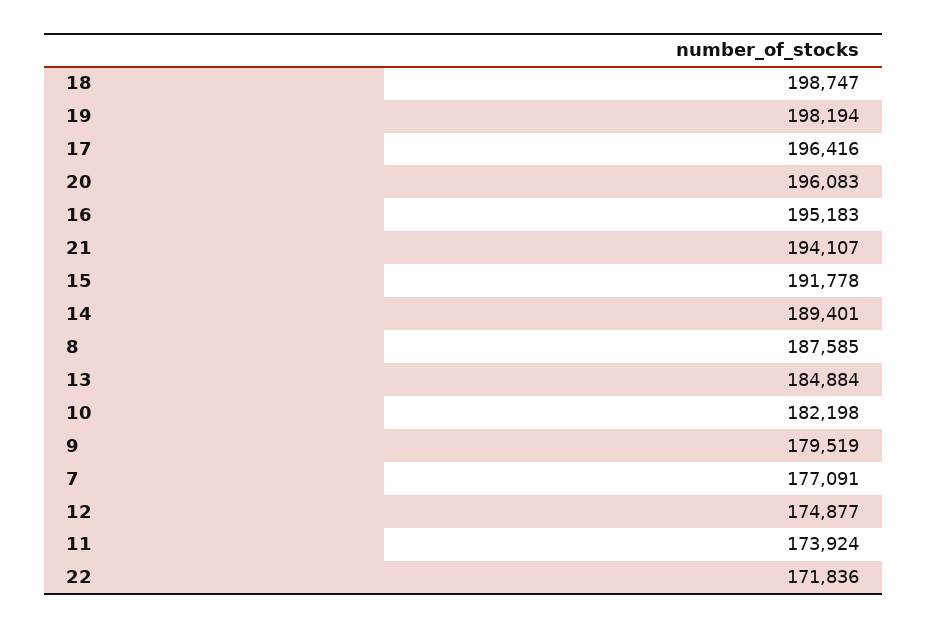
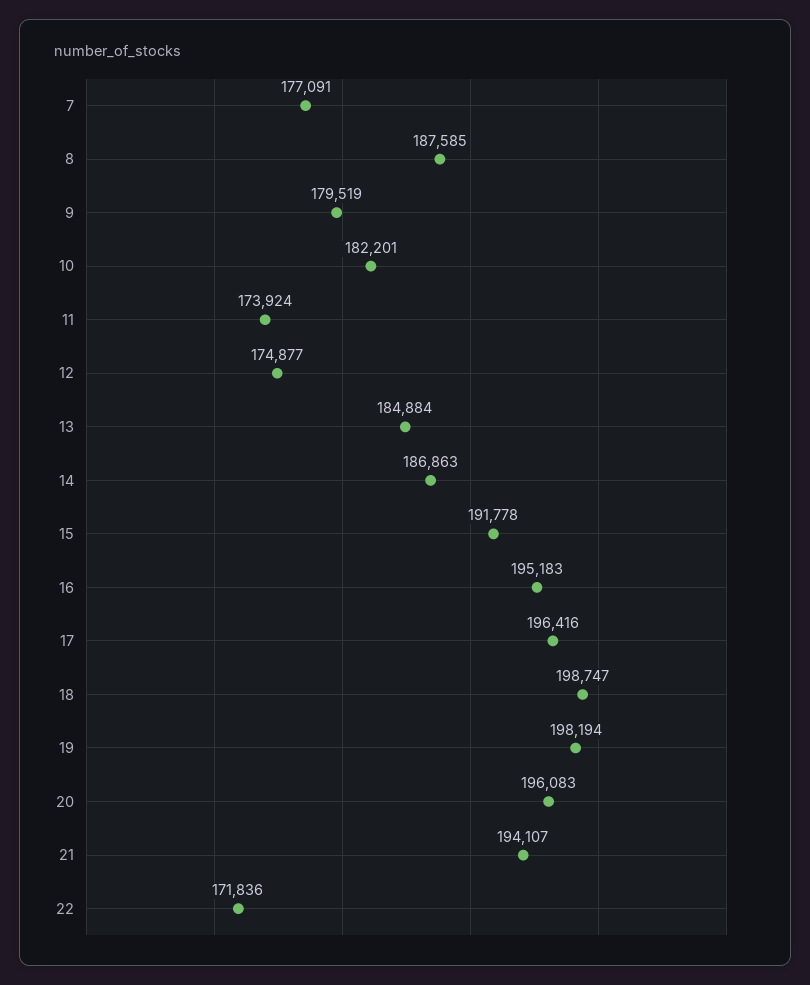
14: 189401 -> 186863
10: 182198 -> 182201

